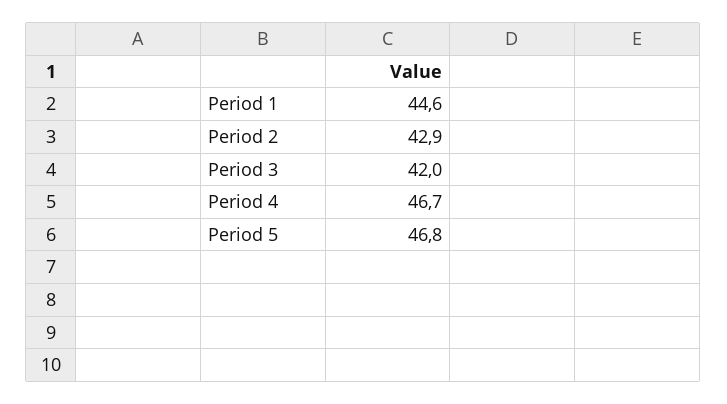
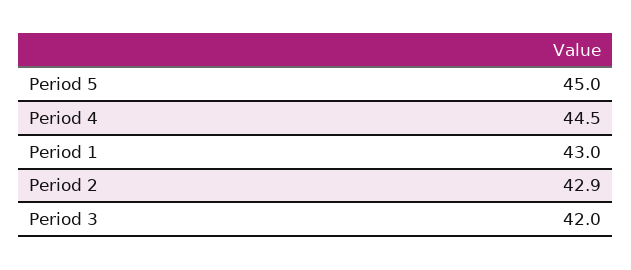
Period 1: 44.6 -> 43
Period 4: 46.7 -> 44.5
Period 5: 46.8 -> 45

